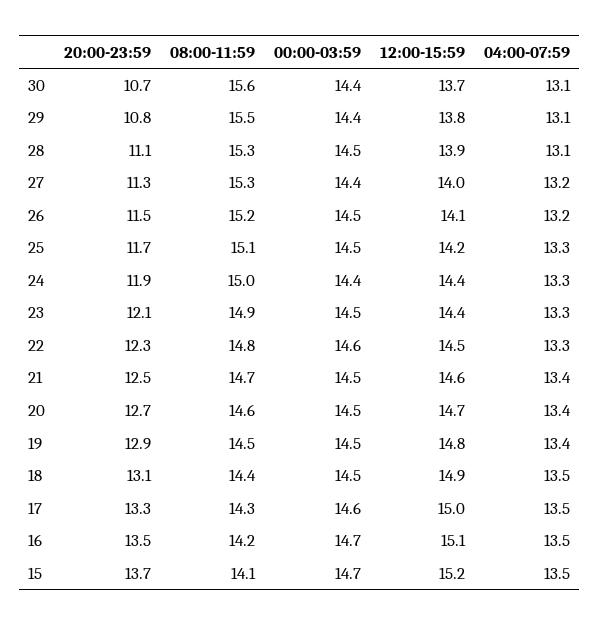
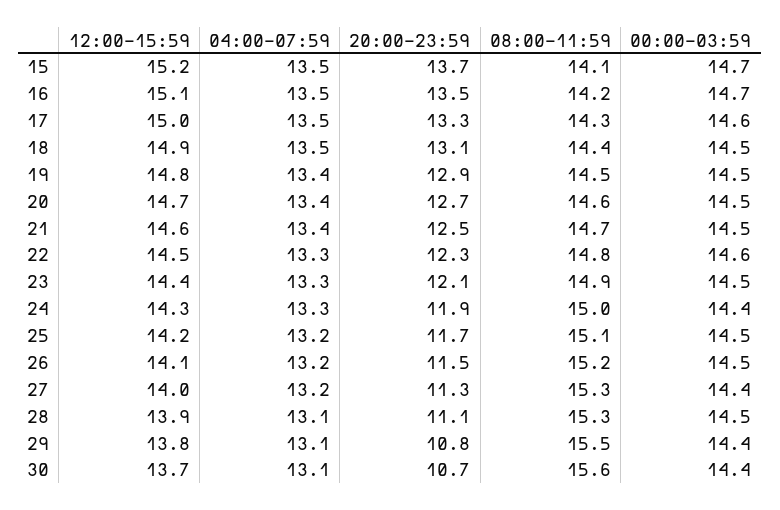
04:00-07:59, 25: 13.3 -> 13.2
12:00-15:59, 24: 14.4 -> 14.3

